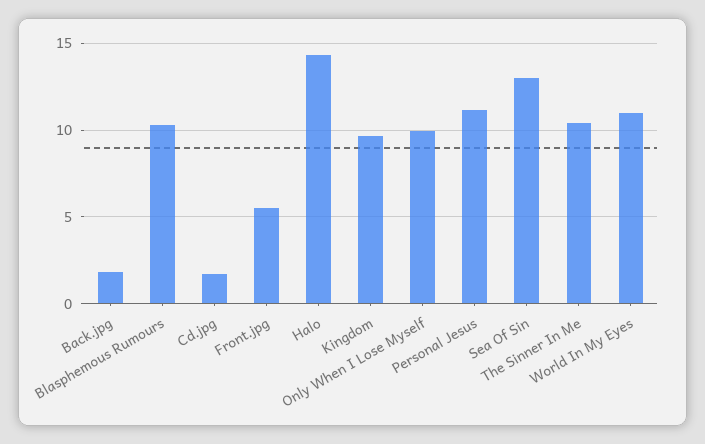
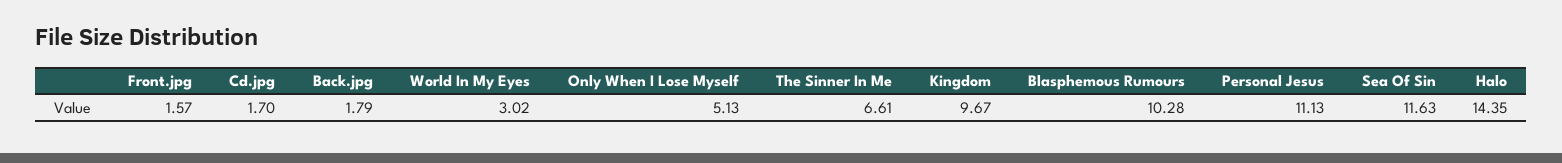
Front.jpg: 5.5 -> 1.57
Only When I Lose Myself: 10 -> 5.13
Sea Of Sin: 13 -> 11.63
The Sinner In Me: 10.5 -> 6.61
World In My Eyes: 11 -> 3.02

